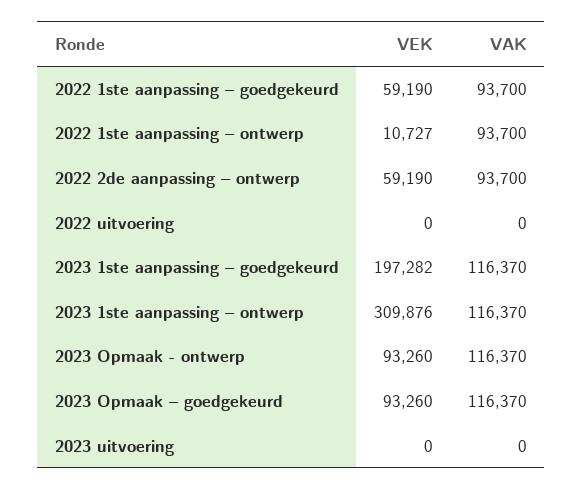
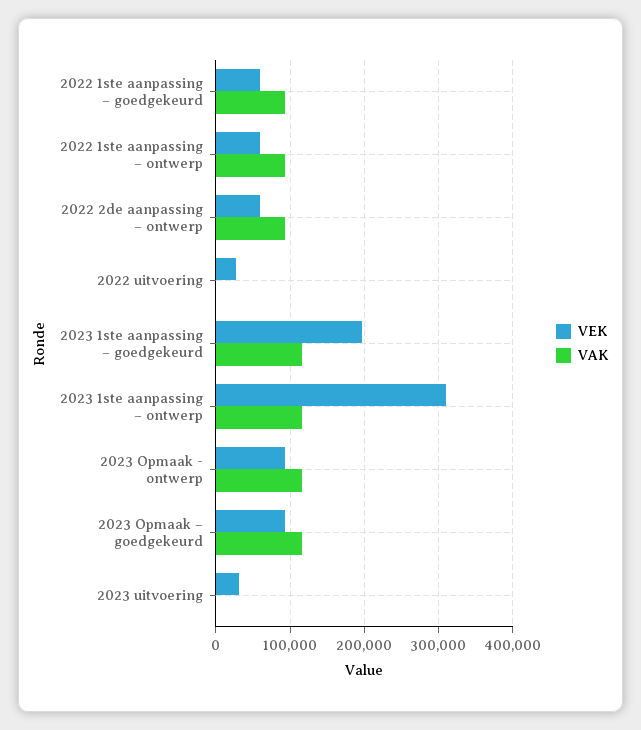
VEK, 2022 1ste aanpassing – ontwerp: 10727 -> 60000
VEK, 2022 uitvoering: 0 -> 30000
VEK, 2023 uitvoering: 0 -> 30000

